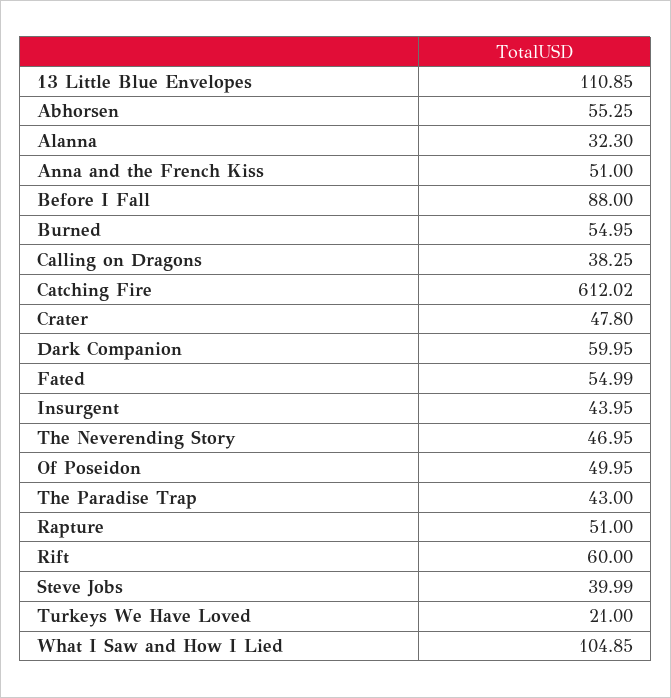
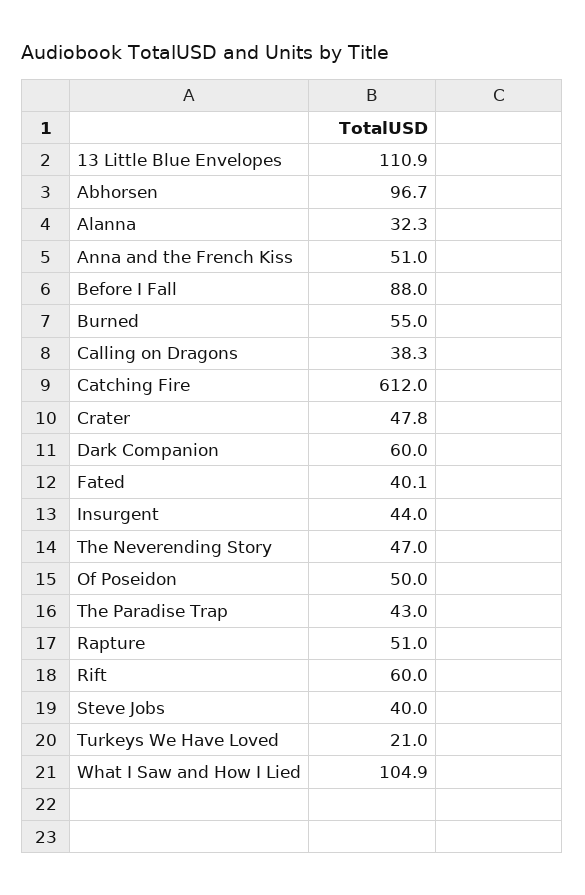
Abhorsen: 55.25 -> 96.7
Fated: 54.99 -> 40.1

